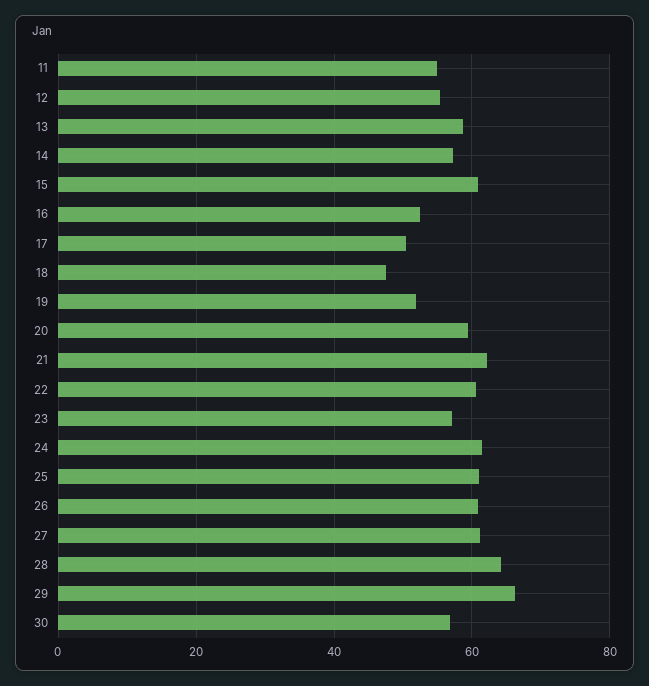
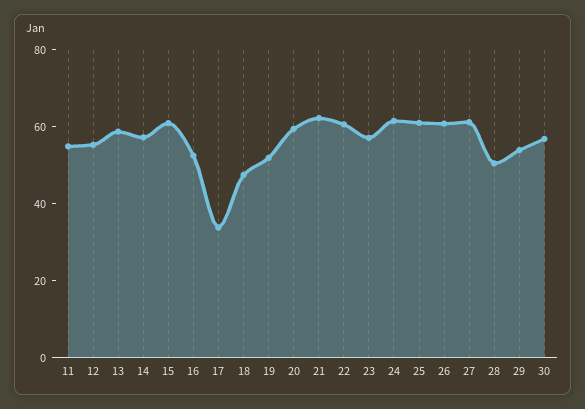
17: 50 -> 35
28: 64 -> 50
29: 66 -> 55

